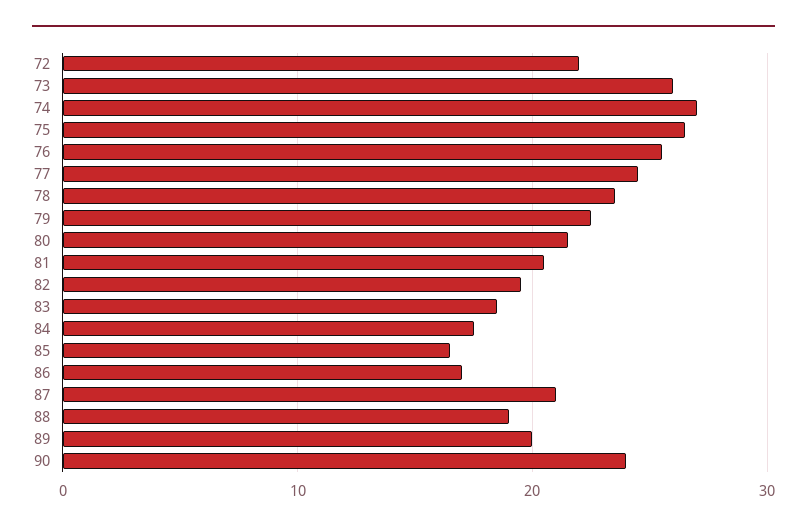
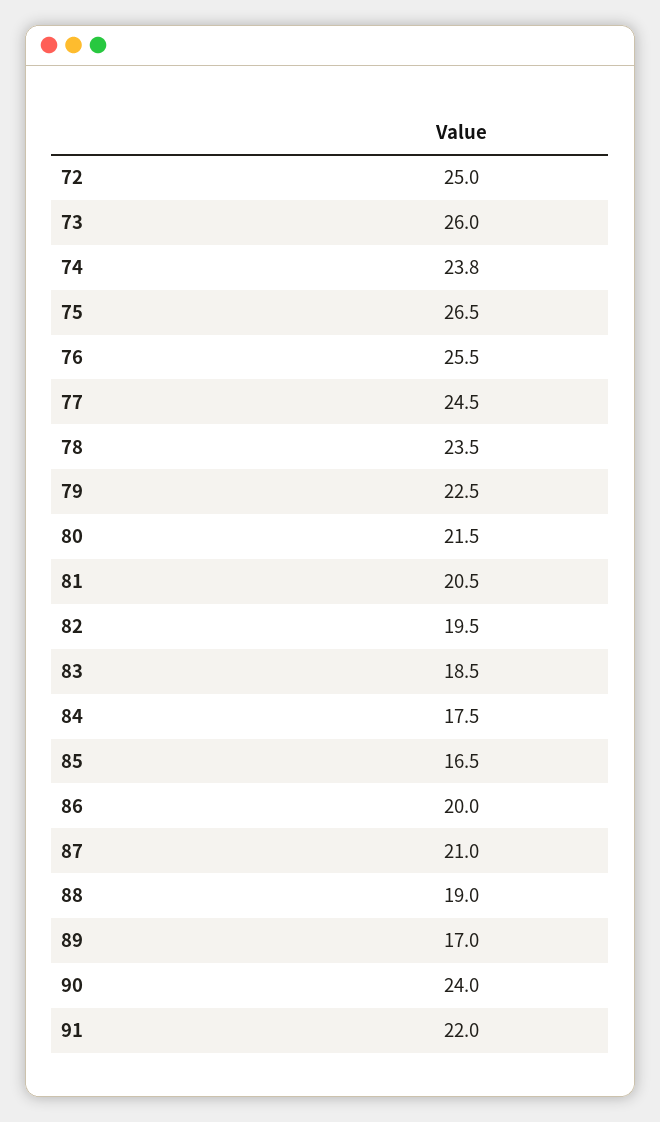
72: 22 -> 25
74: 27 -> 23.8
86: 17 -> 20
89: 20 -> 17
91: none -> 22

